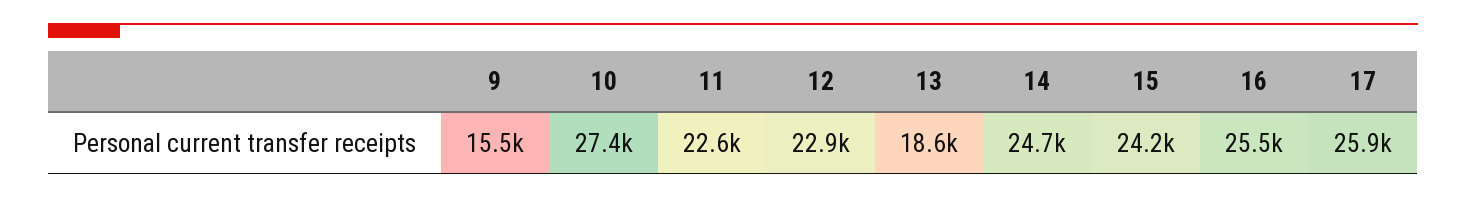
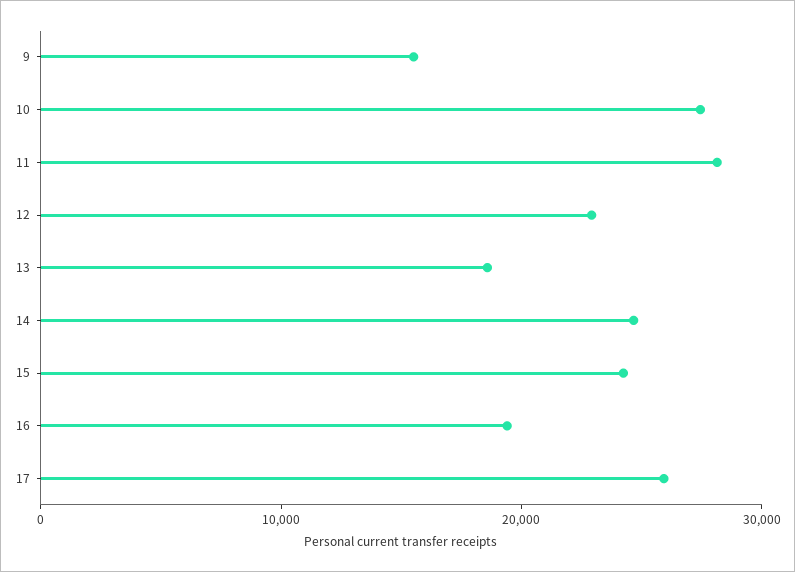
11: 22600 -> 28000
16: 25500 -> 20000

